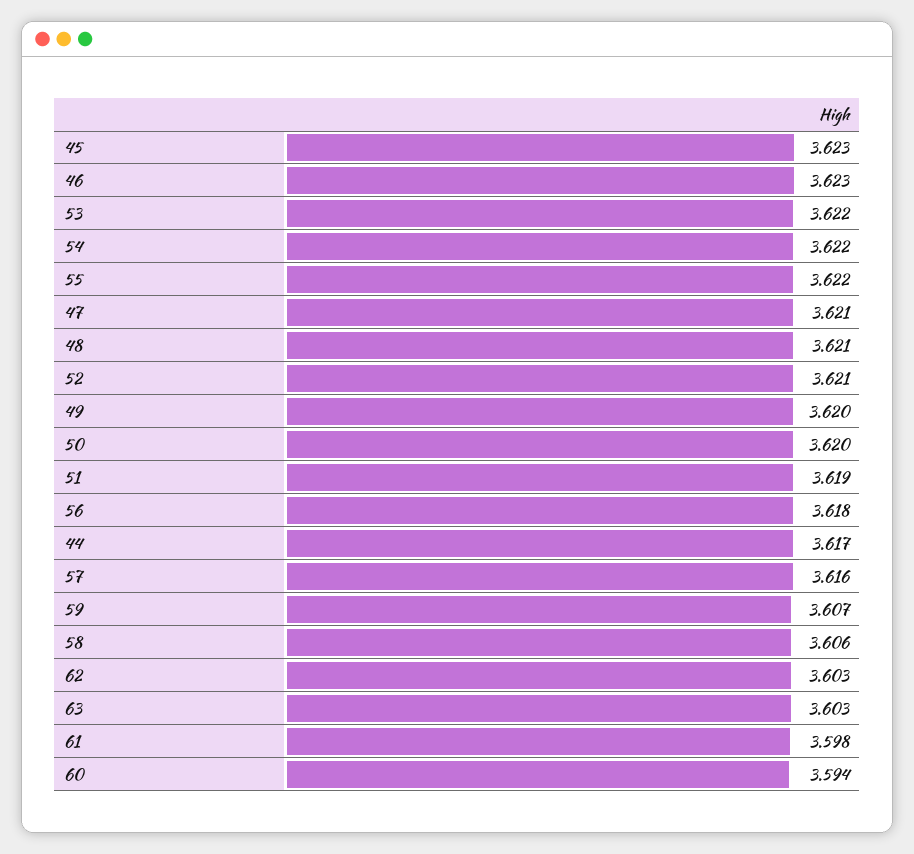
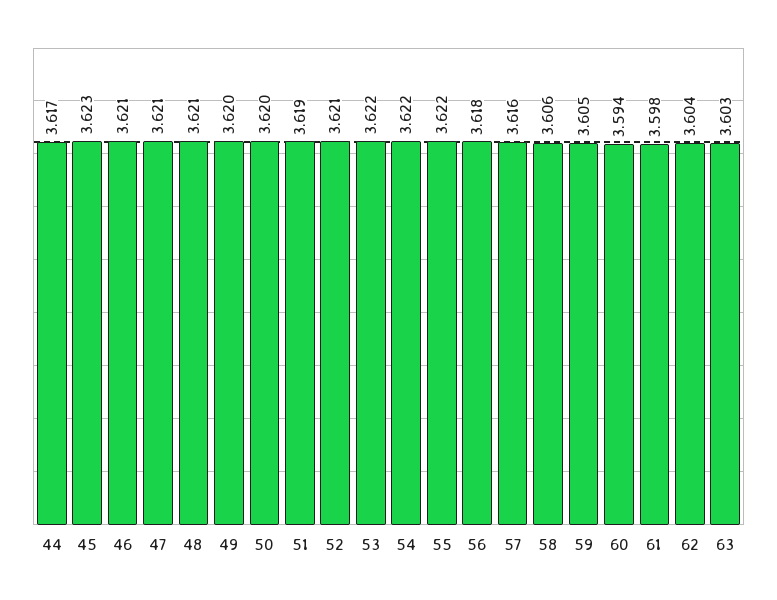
46: 3.623 -> 3.621
59: 3.607 -> 3.605
62: 3.603 -> 3.604

